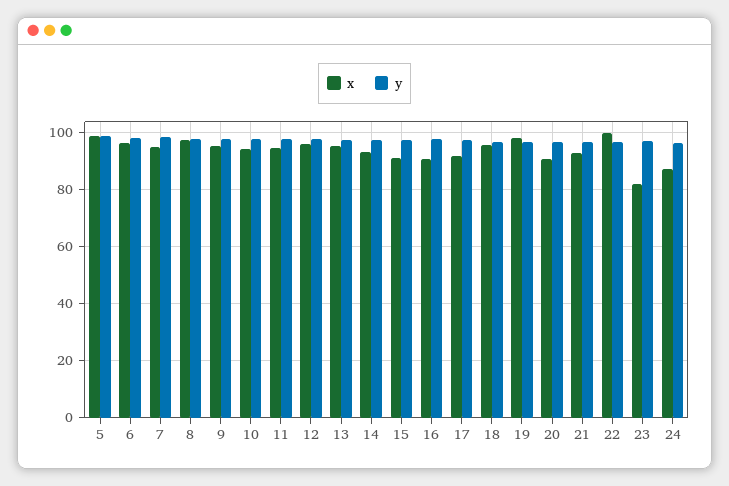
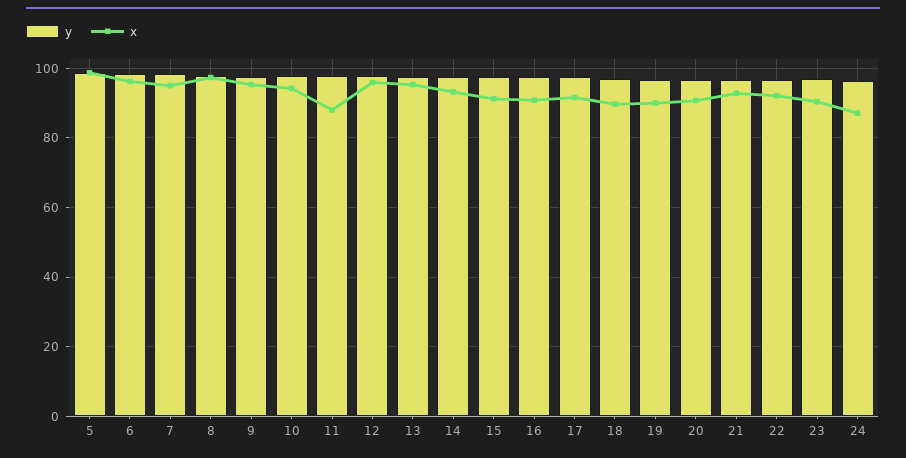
x, 11: 95 -> 88
x, 18: 95 -> 90
x, 19: 97.5 -> 90
x, 22: 100 -> 92
x, 23: 82.5 -> 90

